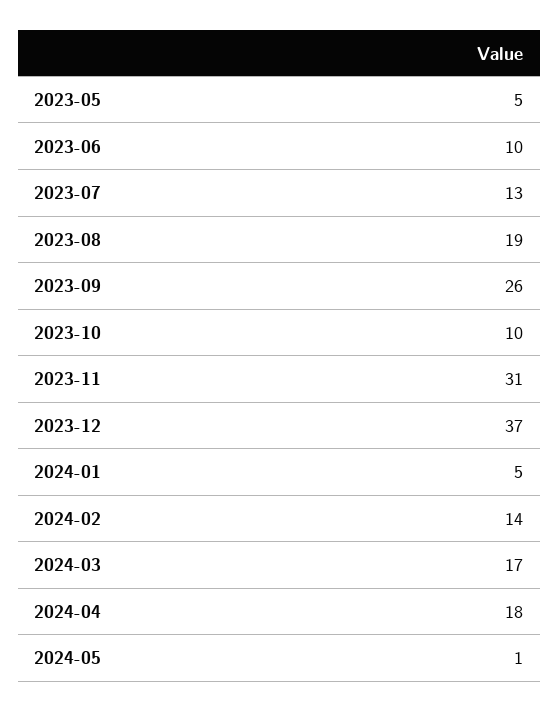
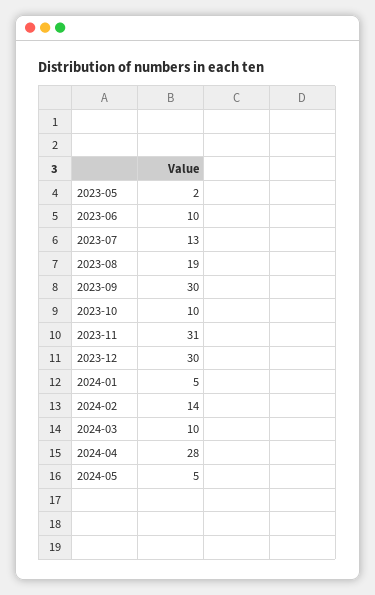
2023-05: 5 -> 2
2023-09: 26 -> 30
2023-12: 37 -> 30
2024-03: 17 -> 10
2024-04: 18 -> 28
2024-05: 1 -> 5

